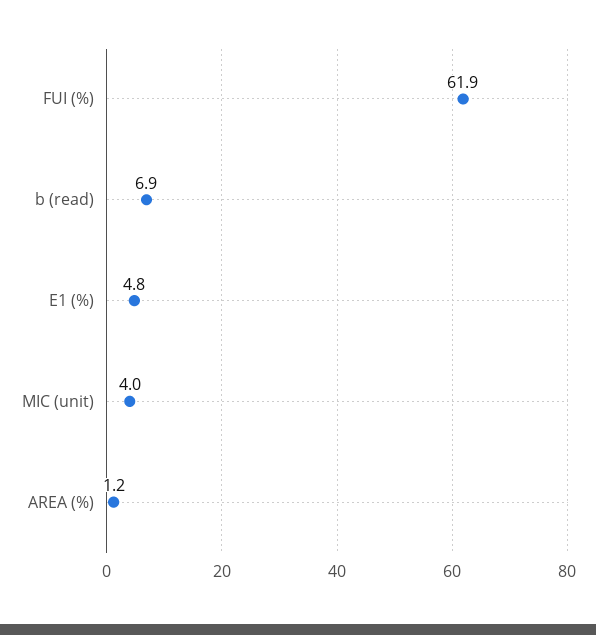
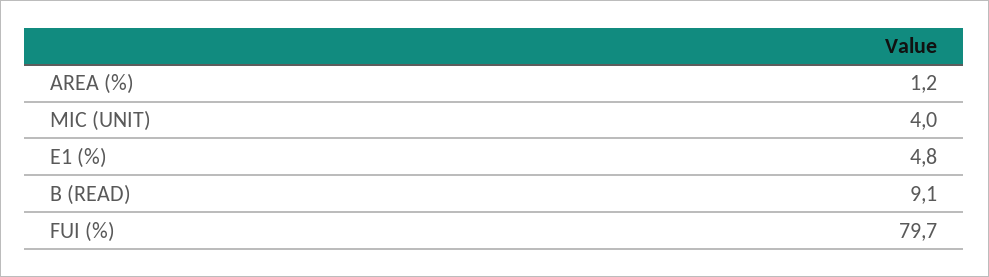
FUI (%): 61.9 -> 79.7
b (read): 6.9 -> 9.1

